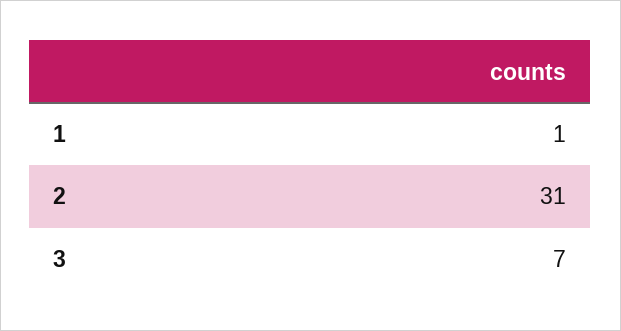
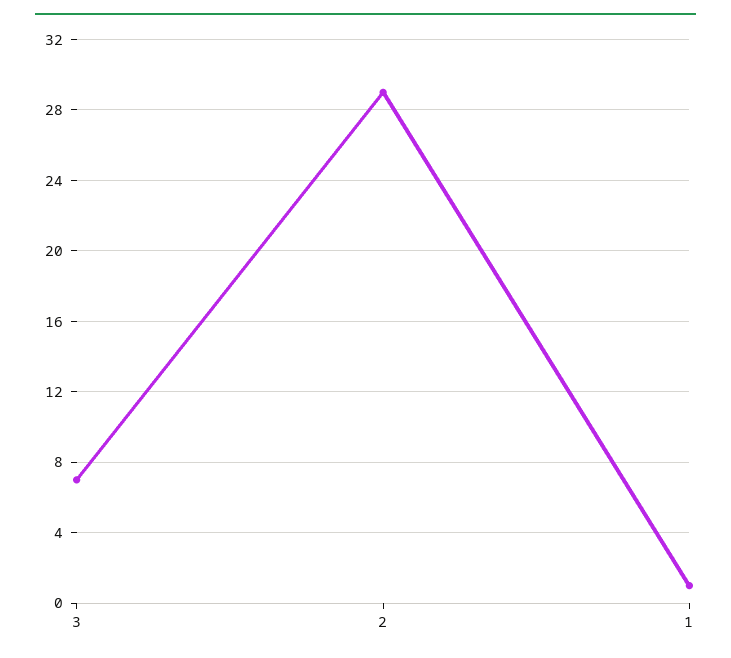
2: 31 -> 29

